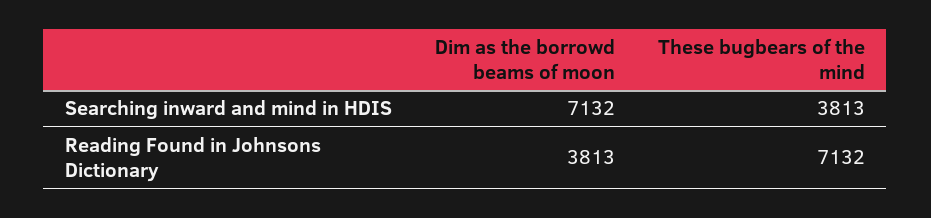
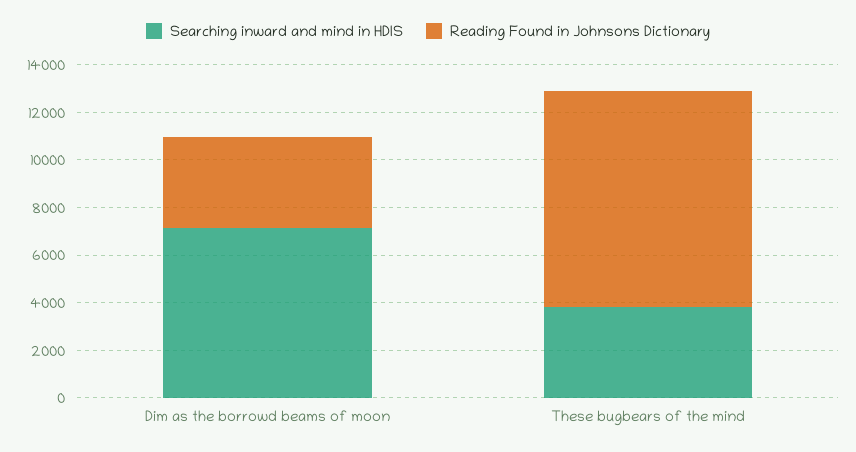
Reading Found in Johnsons Dictionary, These bugbears of the mind: 7132 -> 9000

